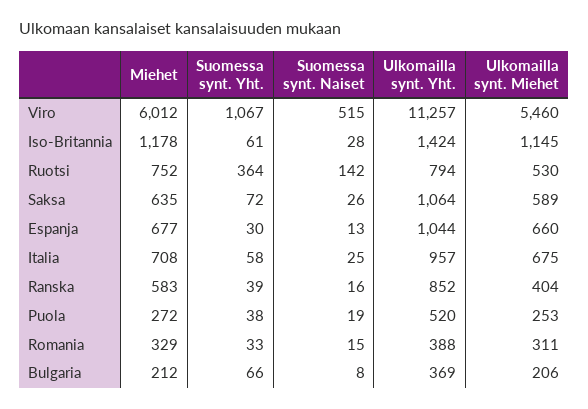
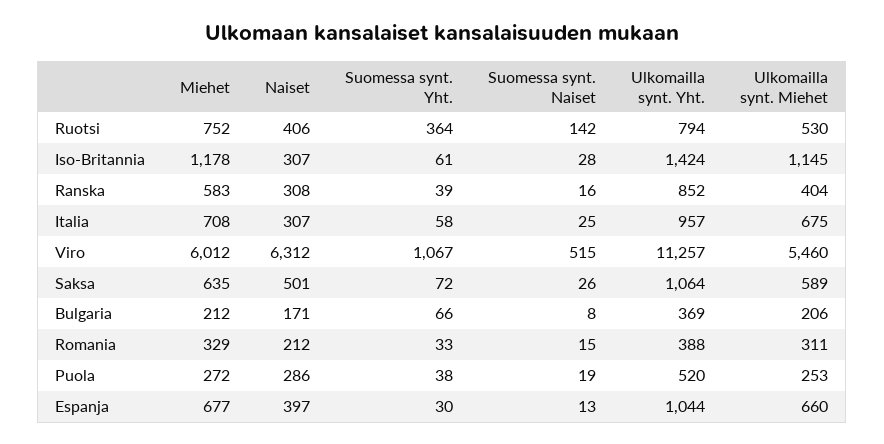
Naiset, Ruotsi: none -> 406
Naiset, Iso-Britannia: none -> 307
Naiset, Ranska: none -> 308
Naiset, Italia: none -> 307
Naiset, Viro: none -> 6312
Naiset, Saksa: none -> 501
Naiset, Bulgaria: none -> 171
Naiset, Romania: none -> 212
Naiset, Puola: none -> 286
Naiset, Espanja: none -> 397

